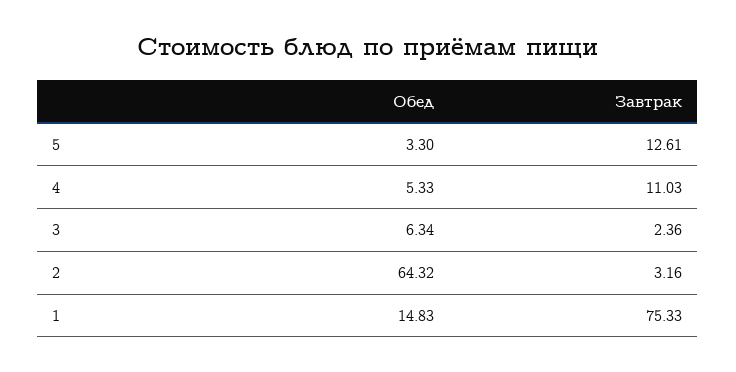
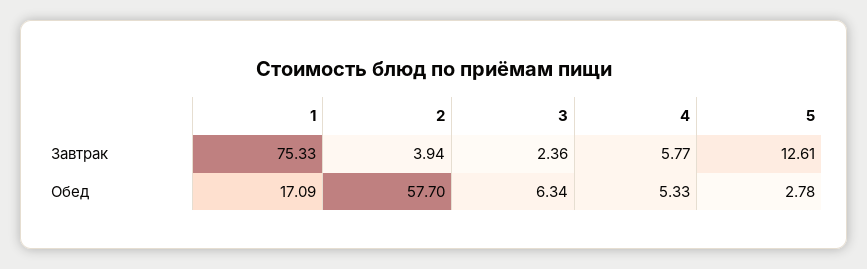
Обед, 5: 3.3 -> 2.78
Завтрак, 4: 11.03 -> 5.77
Обед, 2: 64.32 -> 57.7
Завтрак, 2: 3.16 -> 3.94
Обед, 1: 14.83 -> 17.09

